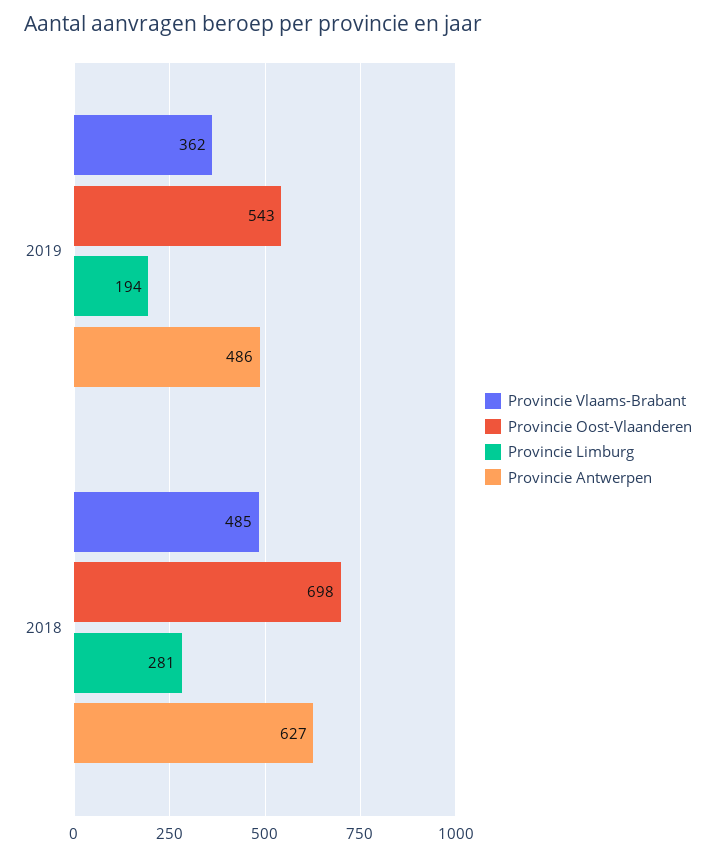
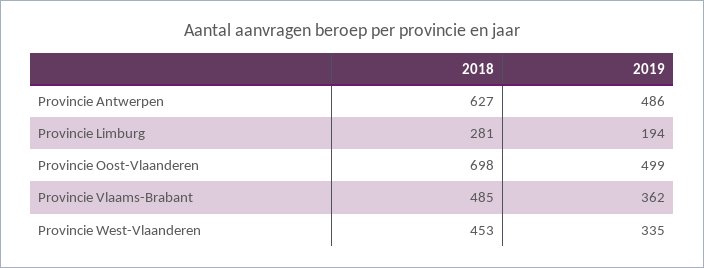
Provincie Oost-Vlaanderen, 2019: 543 -> 499
Provincie West-Vlaanderen, 2018: none -> 453
Provincie West-Vlaanderen, 2019: none -> 335

